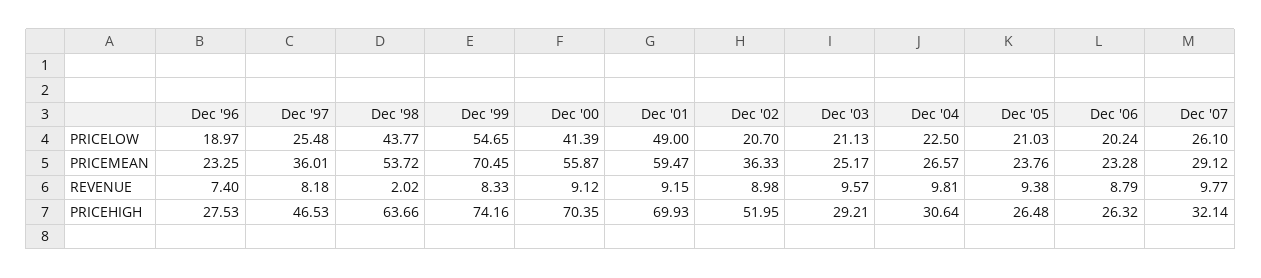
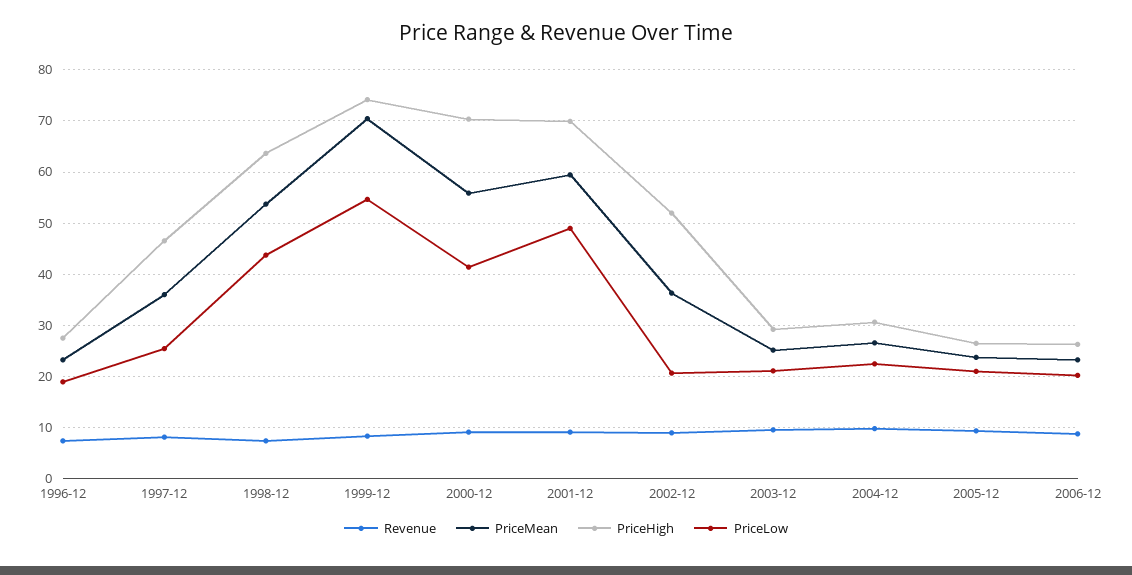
PRICELOW, Dec '07: 26.1 -> none
PRICEMEAN, Dec '07: 29.12 -> none
REVENUE, Dec '98: 2.02 -> 8
REVENUE, Dec '07: 9.77 -> none
PRICEHIGH, Dec '07: 32.14 -> none

